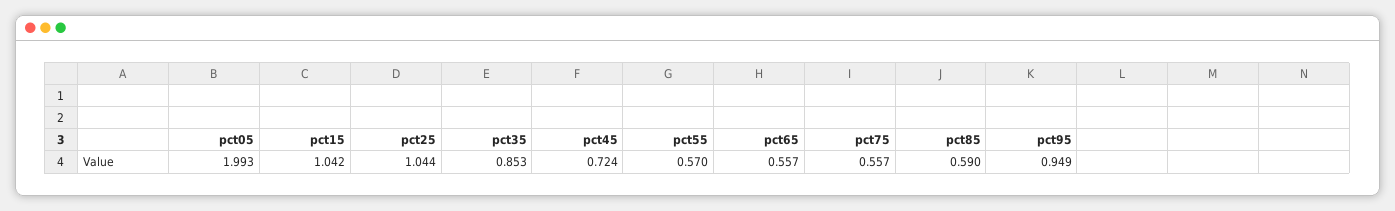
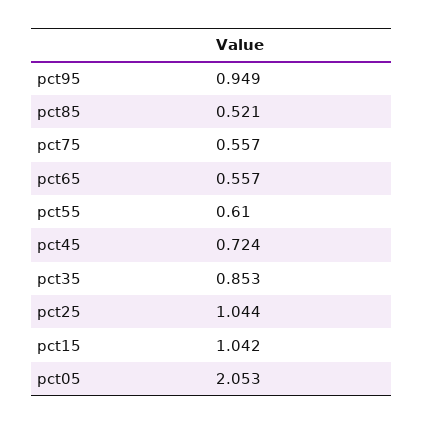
pct05: 1.993 -> 2.053
pct55: 0.57 -> 0.61
pct85: 0.59 -> 0.521

